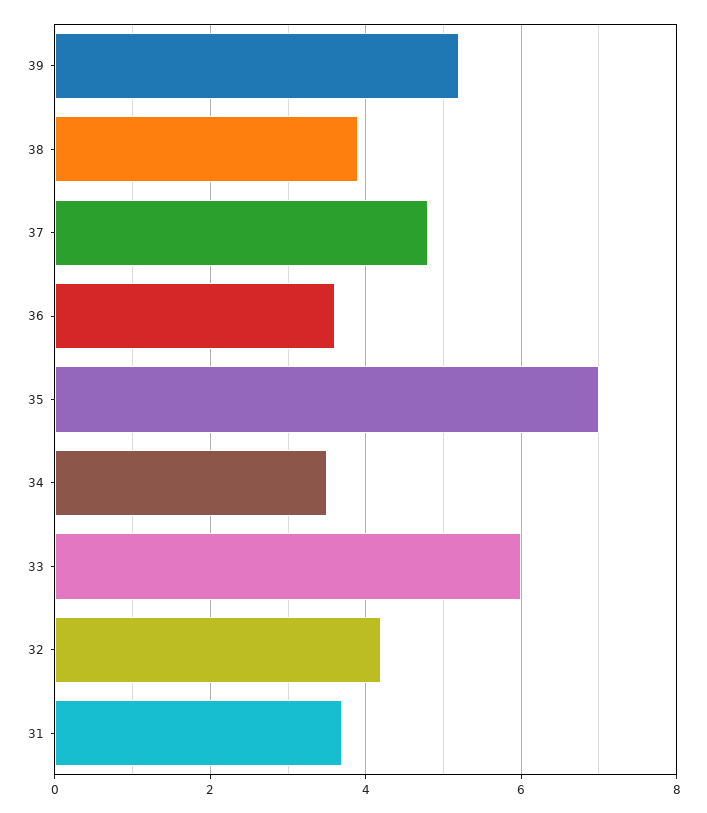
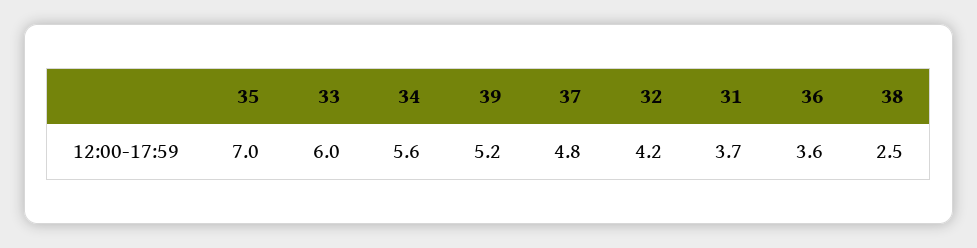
38: 4 -> 2.5
34: 3.5 -> 5.6

